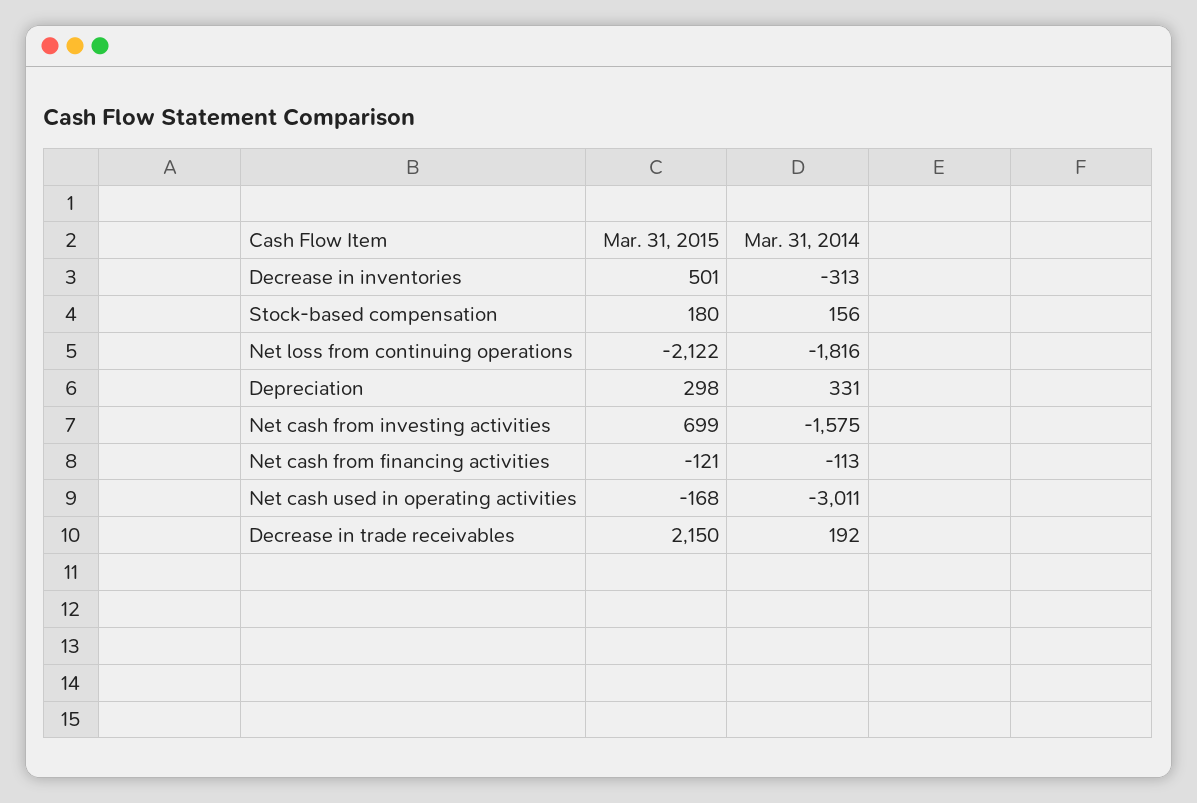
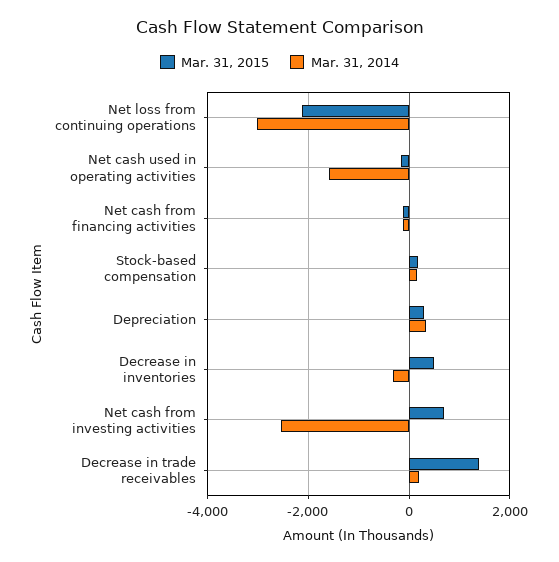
Mar. 31, 2014, Net loss from continuing operations: -1816 -> -3000
Mar. 31, 2014, Net cash from investing activities: -1575 -> -2600
Mar. 31, 2014, Net cash used in operating activities: -3011 -> -1600
Mar. 31, 2015, Decrease in trade receivables: 2150 -> 1400

